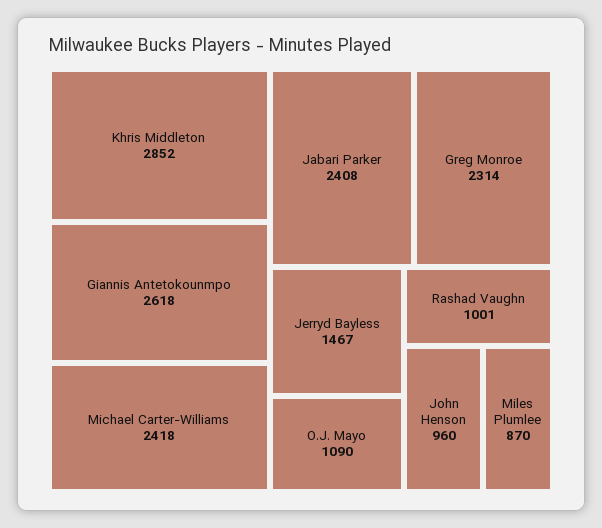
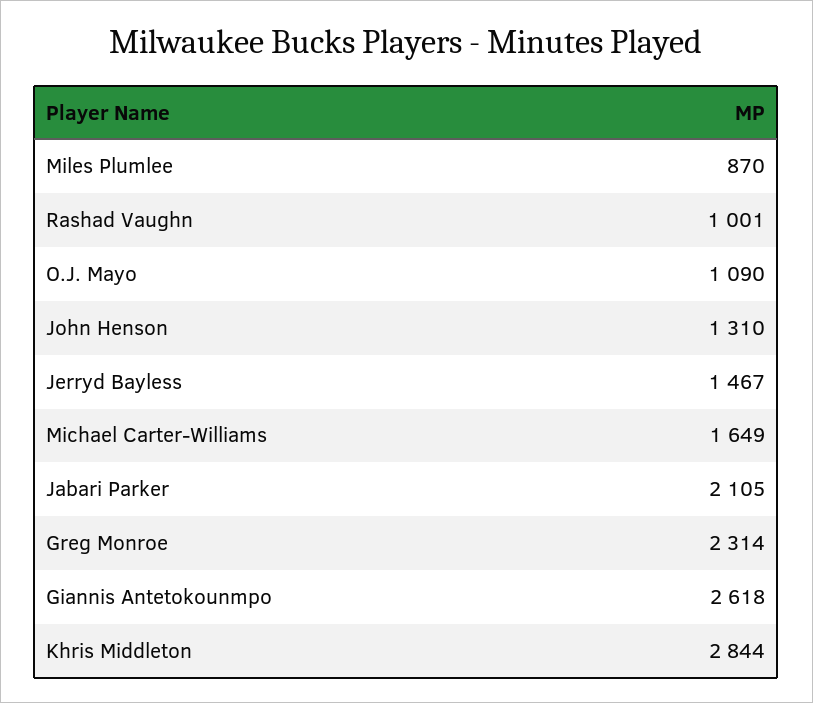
Khris Middleton: 2852 -> 2844
Michael Carter-Williams: 2418 -> 1649
Jabari Parker: 2408 -> 2105
John Henson: 960 -> 1310

